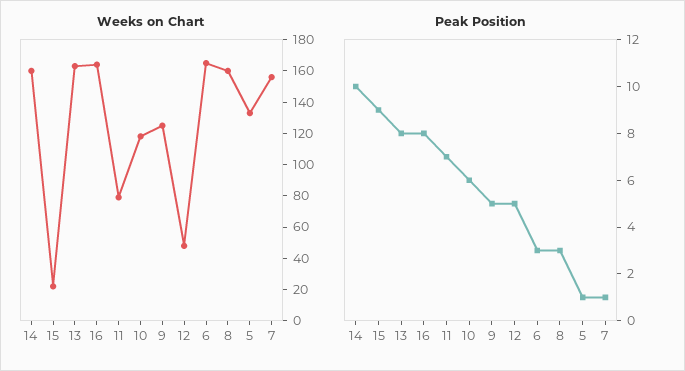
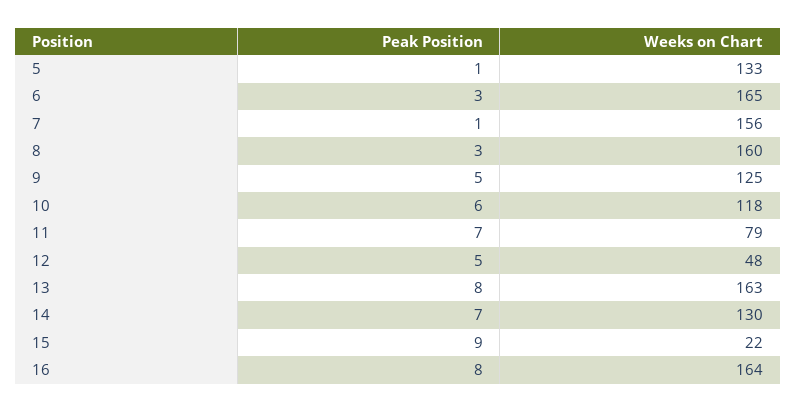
Weeks on Chart, 14: 160 -> 130
Peak Position, 14: 10 -> 7

